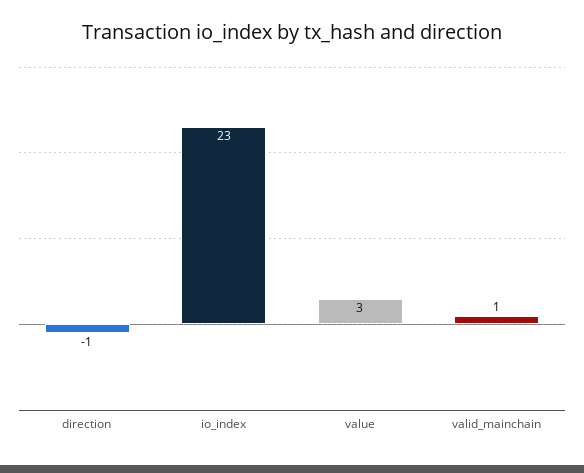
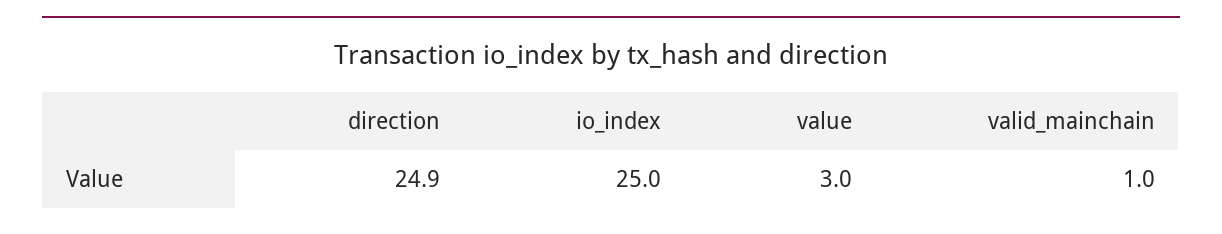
direction: -1 -> 24.9
io_index: 23 -> 25

